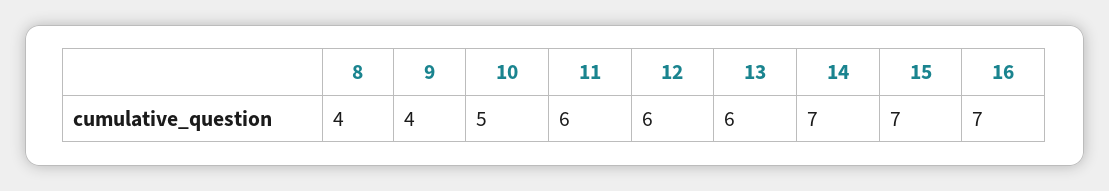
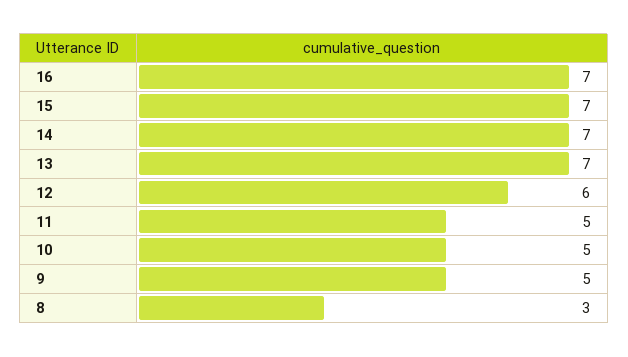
8: 4 -> 3
9: 4 -> 5
11: 6 -> 5
13: 6 -> 7

